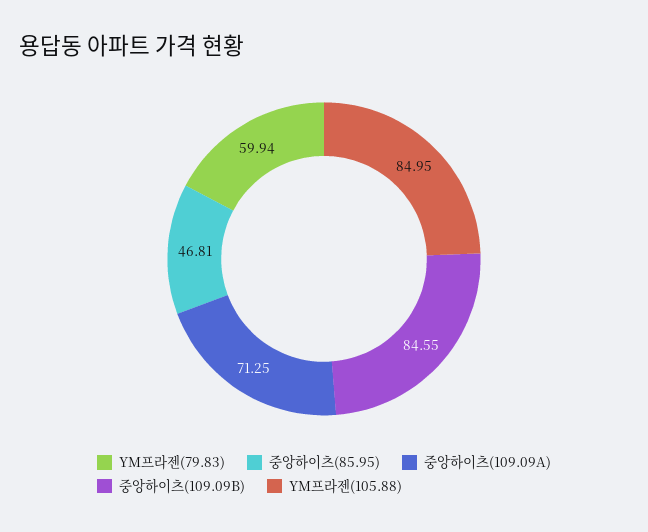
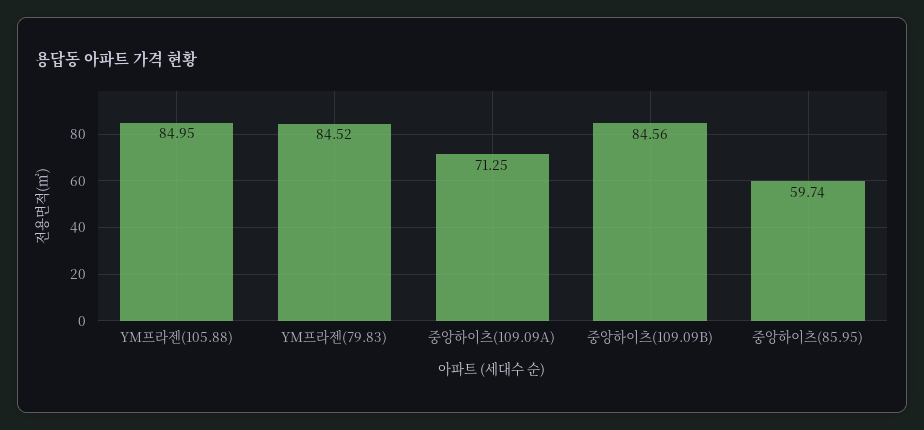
YM프라젠(79.83): 59.94 -> 84.52
중앙하이츠(85.95): 46.81 -> 59.74
중앙하이츠(109.09B): 84.55 -> 84.56

